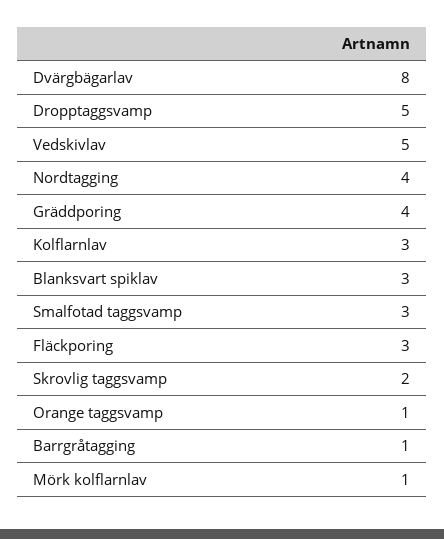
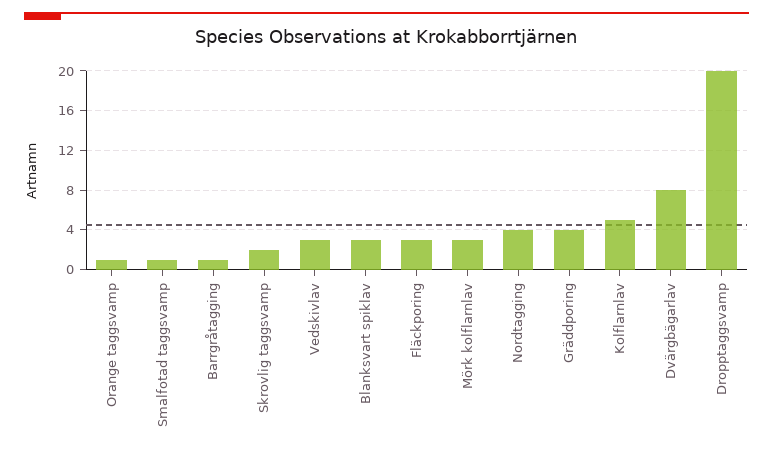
Dropptaggsvamp: 5 -> 20
Vedskivlav: 5 -> 3
Kolflarnlav: 3 -> 5
Smalfotad taggsvamp: 3 -> 1
Mörk kolflarnlav: 1 -> 3

